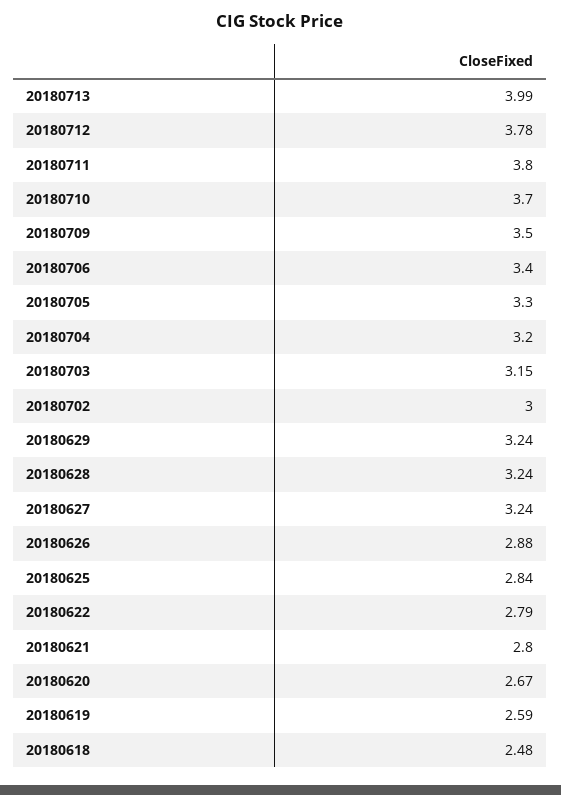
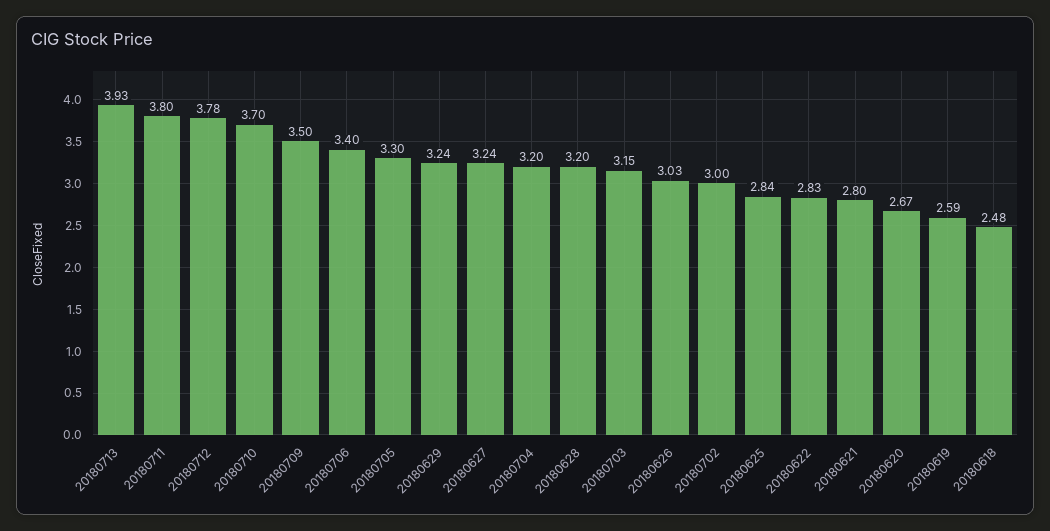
20180713: 3.99 -> 3.93
20180628: 3.24 -> 3.2
20180626: 2.88 -> 3.03
20180622: 2.79 -> 2.83

